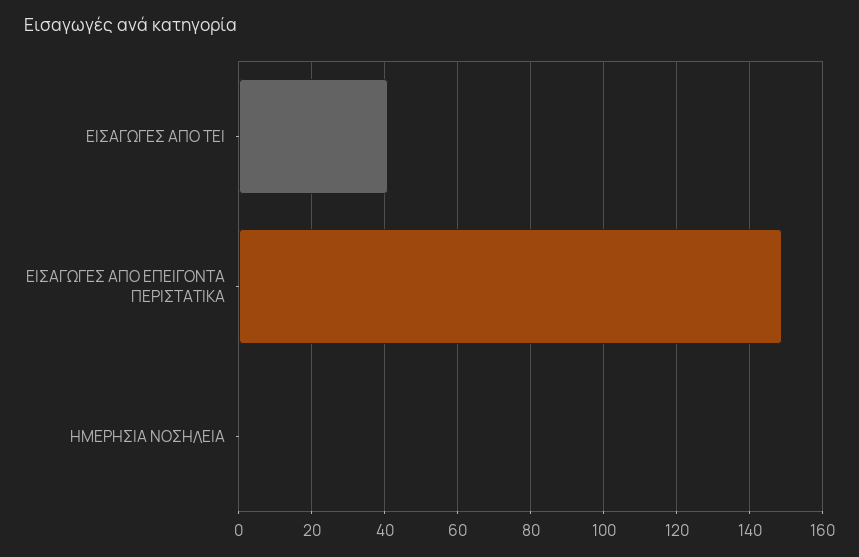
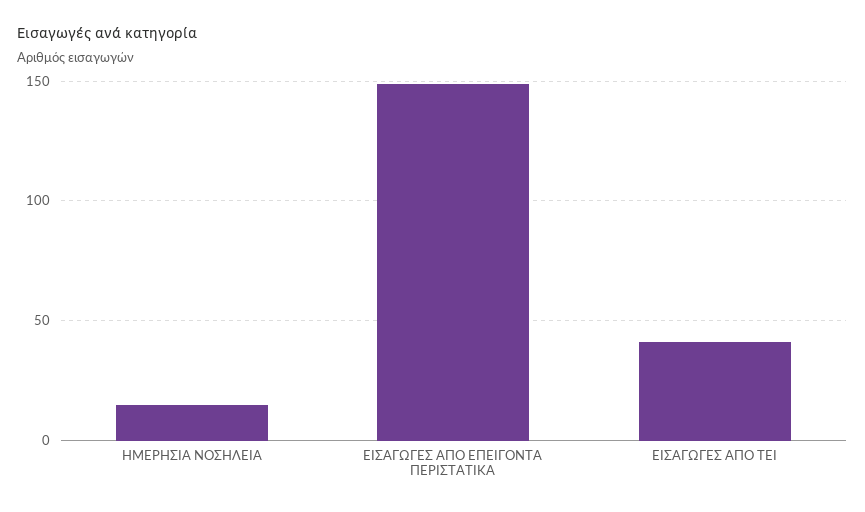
ΗΜΕΡΗΣΙΑ ΝΟΣΗΛΕΙΑ: 0 -> 15

